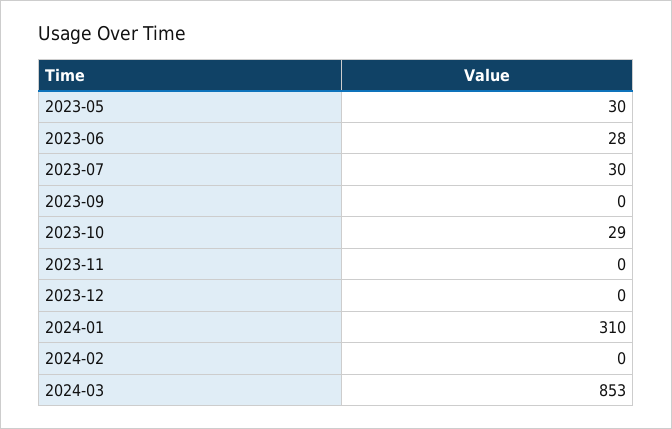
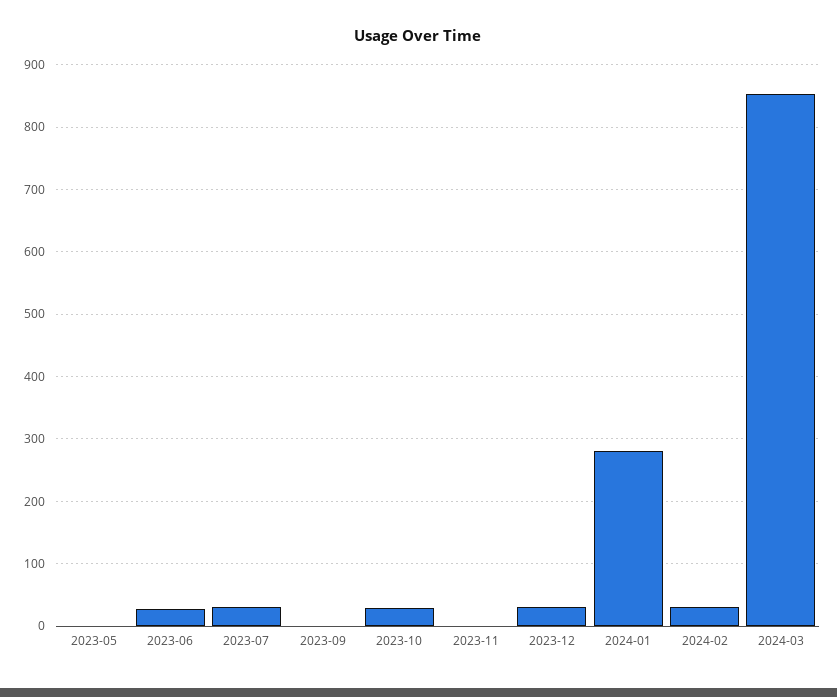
2023-05: 30 -> 0
2023-12: 0 -> 30
2024-01: 310 -> 280
2024-02: 0 -> 30

